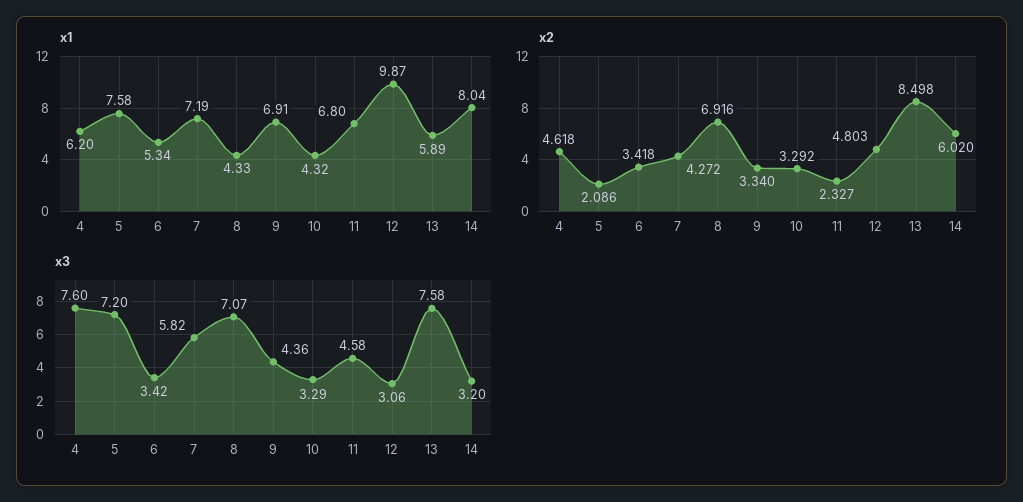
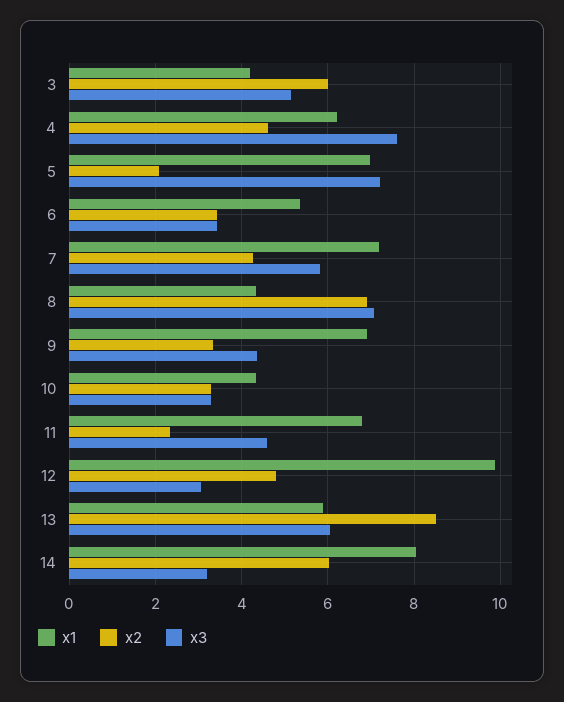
x1, 5: 7.58 -> 7
x3, 13: 7.58 -> 6
x1, 3: none -> 4.2
x2, 3: none -> 6
x3, 3: none -> 5.2

